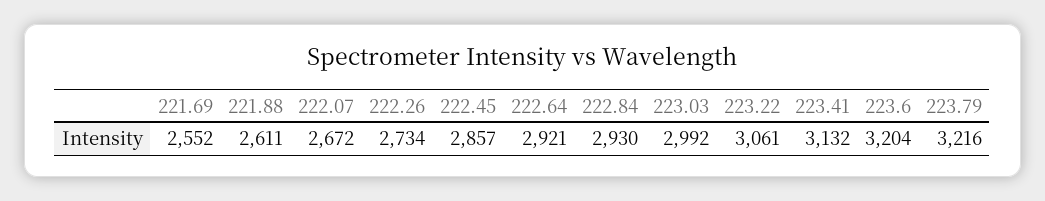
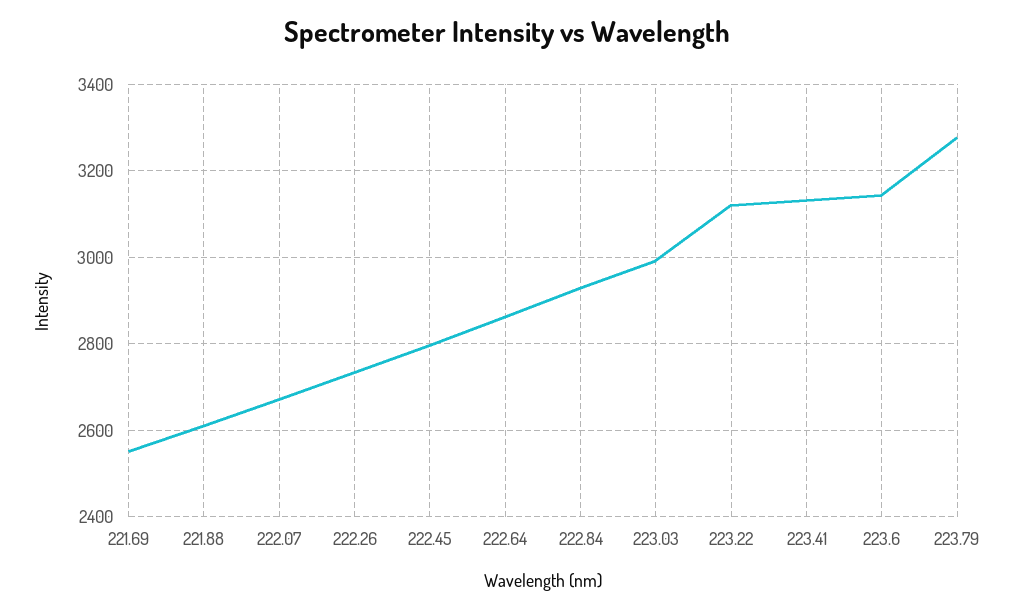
222.45: 2857 -> 2800
222.64: 2921 -> 2860
223.22: 3061 -> 3120
223.6: 3204 -> 3140
223.79: 3216 -> 3280

